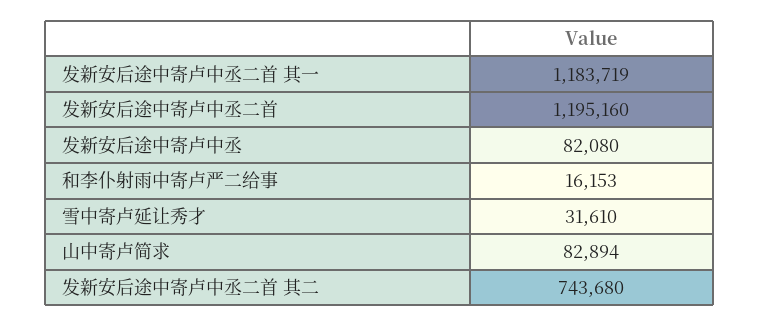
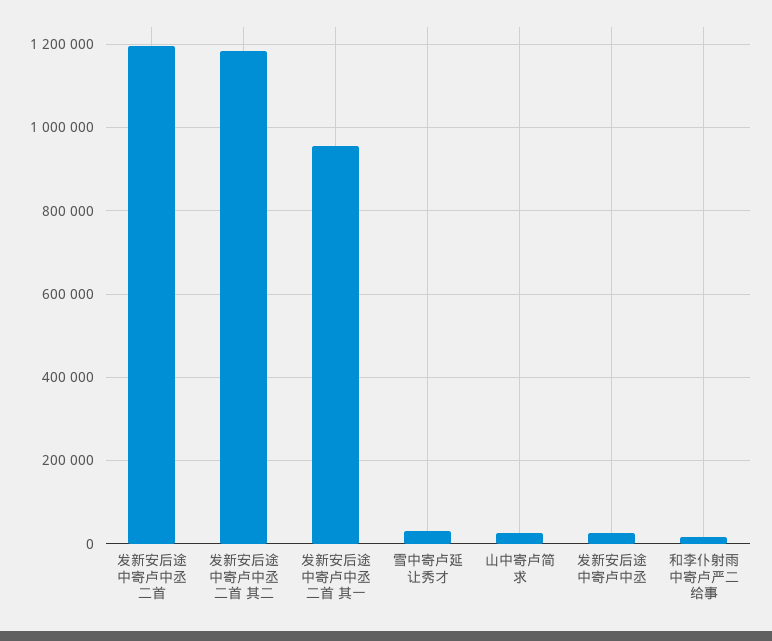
发新安后途中寄卢中丞二首 其一: 1183719 -> 960000
发新安后途中寄卢中丞: 82080 -> 20000
山中寄卢简求: 82894 -> 20000
发新安后途中寄卢中丞二首 其二: 743680 -> 1180000

